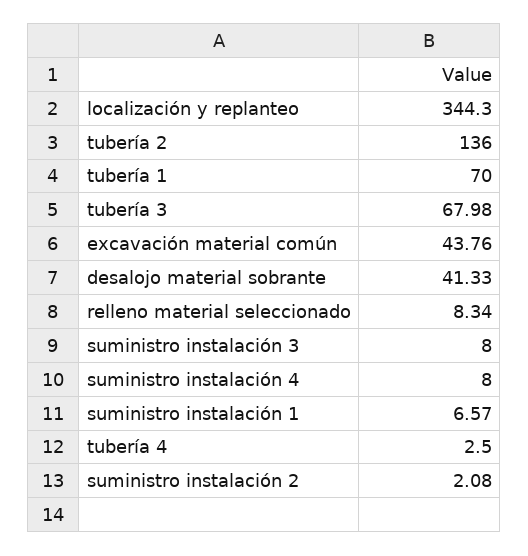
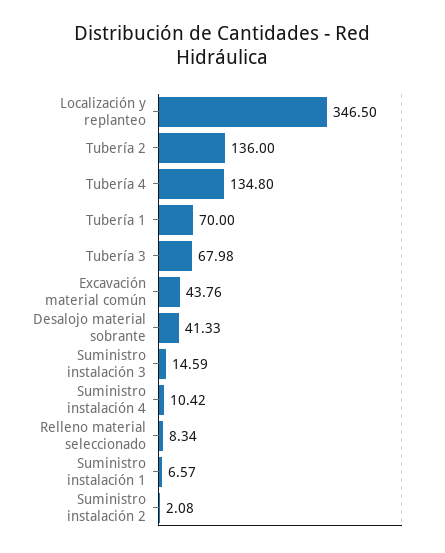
localización y replanteo: 344.3 -> 346.5
suministro instalación 3: 8 -> 14.59
suministro instalación 4: 8 -> 10.42
tubería 4: 2.5 -> 134.8

